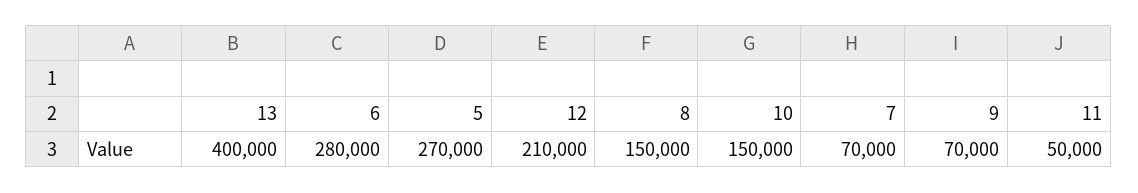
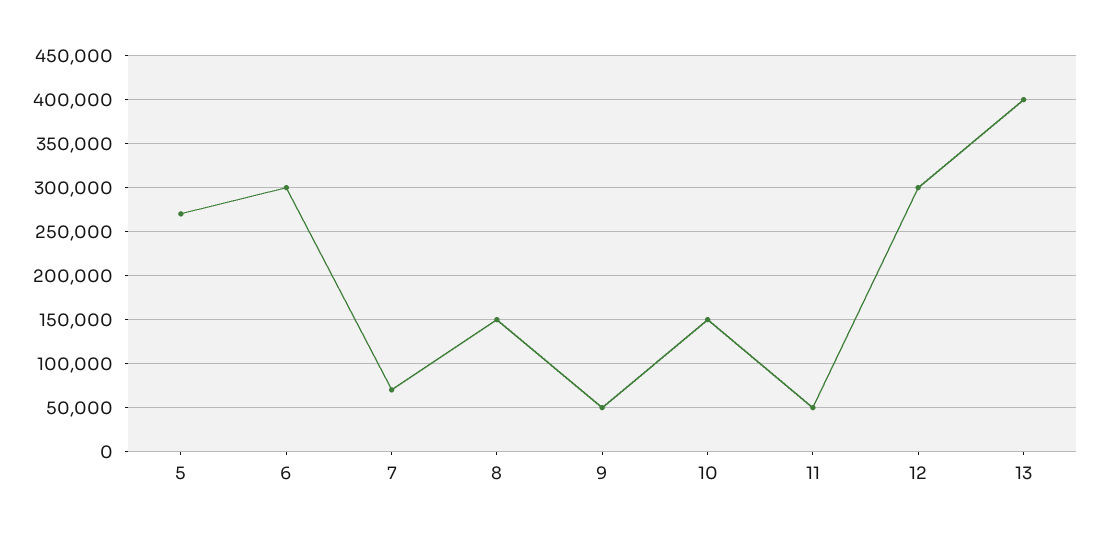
6: 280000 -> 300000
12: 210000 -> 300000
9: 70000 -> 50000

